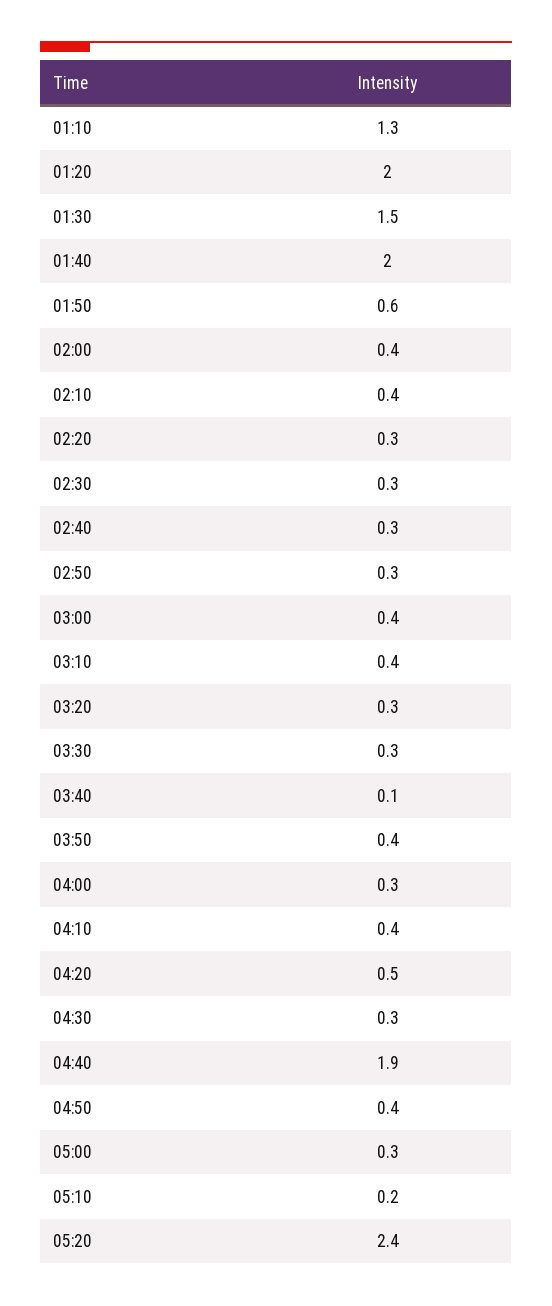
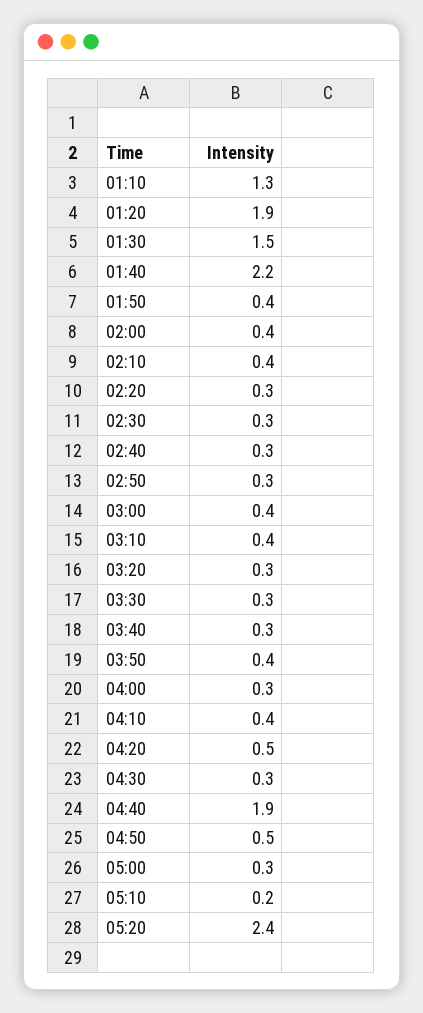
01:20: 2 -> 1.9
01:40: 2 -> 2.2
01:50: 0.6 -> 0.4
03:40: 0.1 -> 0.3
04:50: 0.4 -> 0.5

